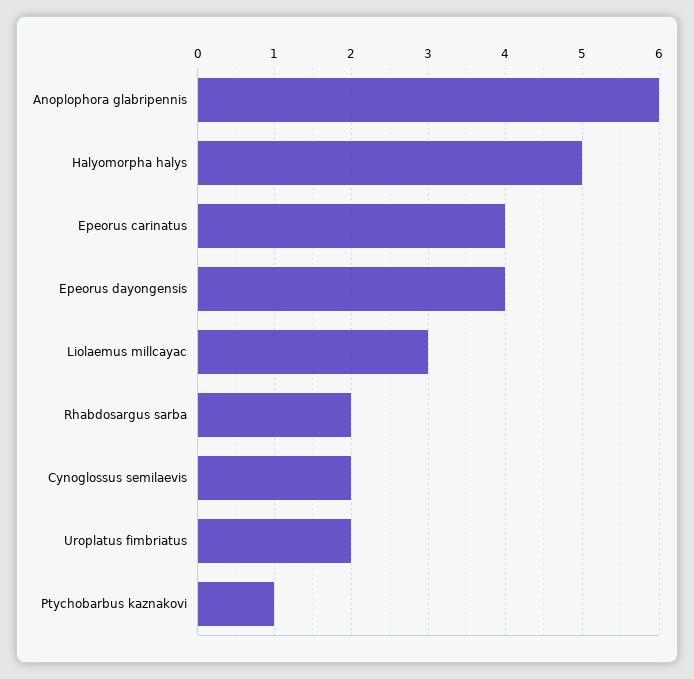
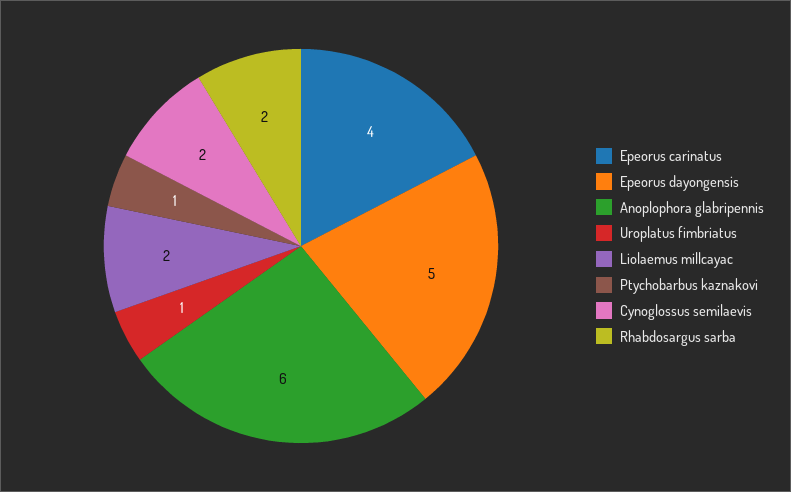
Halyomorpha halys: 5 -> none
Epeorus dayongensis: 4 -> 5
Liolaemus millcayac: 3 -> 2
Uroplatus fimbriatus: 2 -> 1

